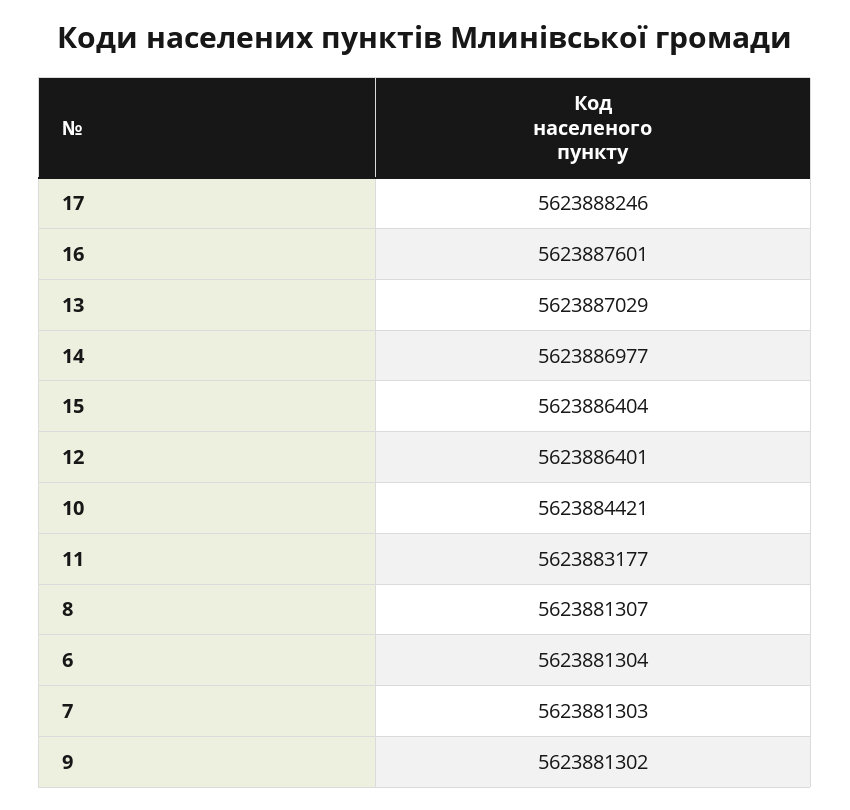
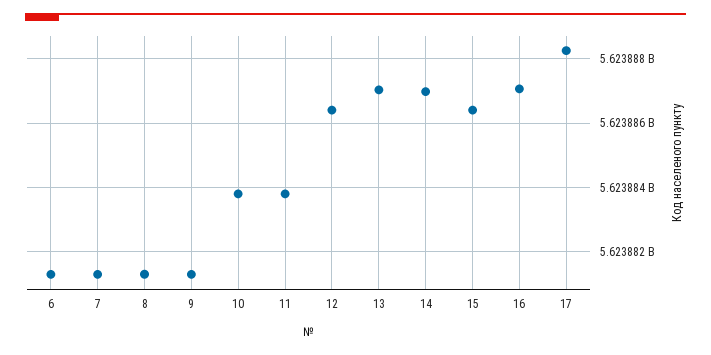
16: 5623887601 -> 5623887000
10: 5623884421 -> 5623883800
11: 5623883177 -> 5623883800

